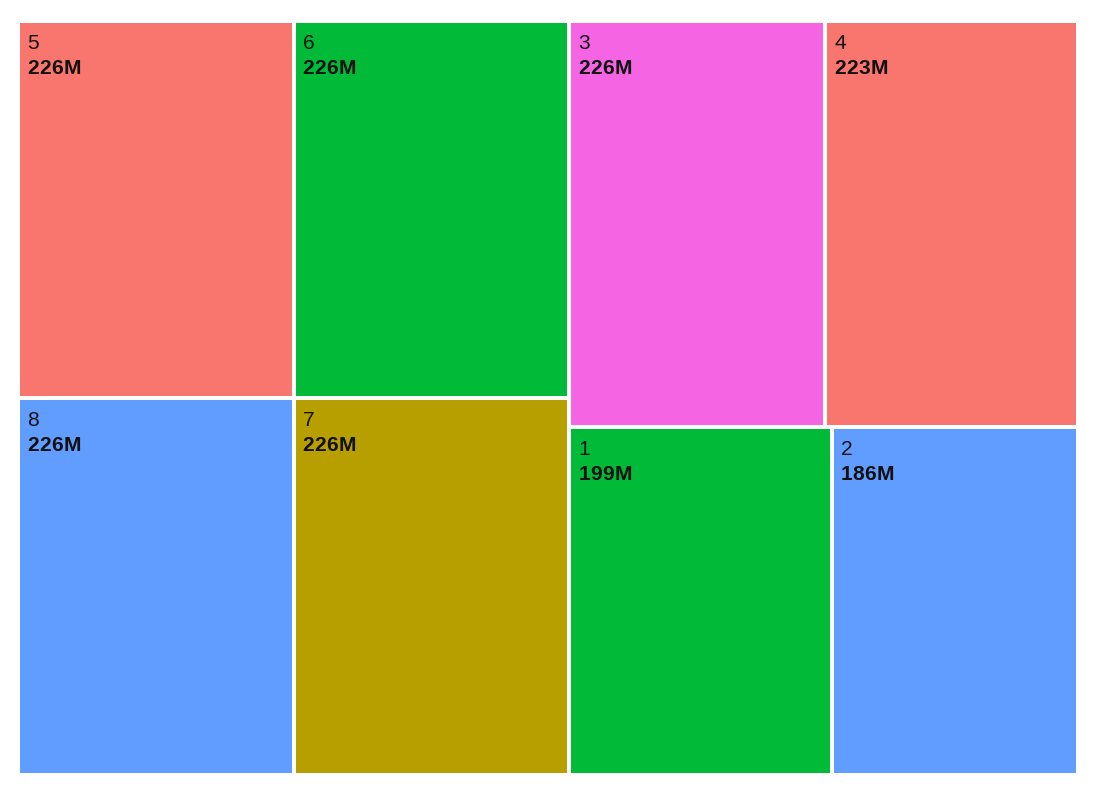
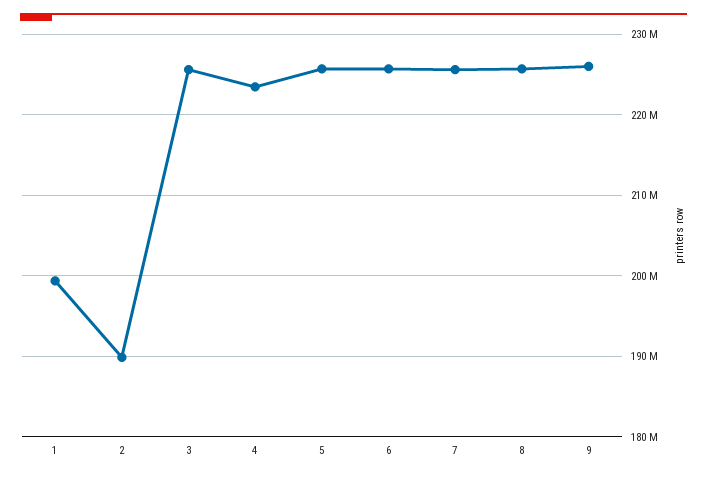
2: 186000000 -> 190000000
9: none -> 226000000

